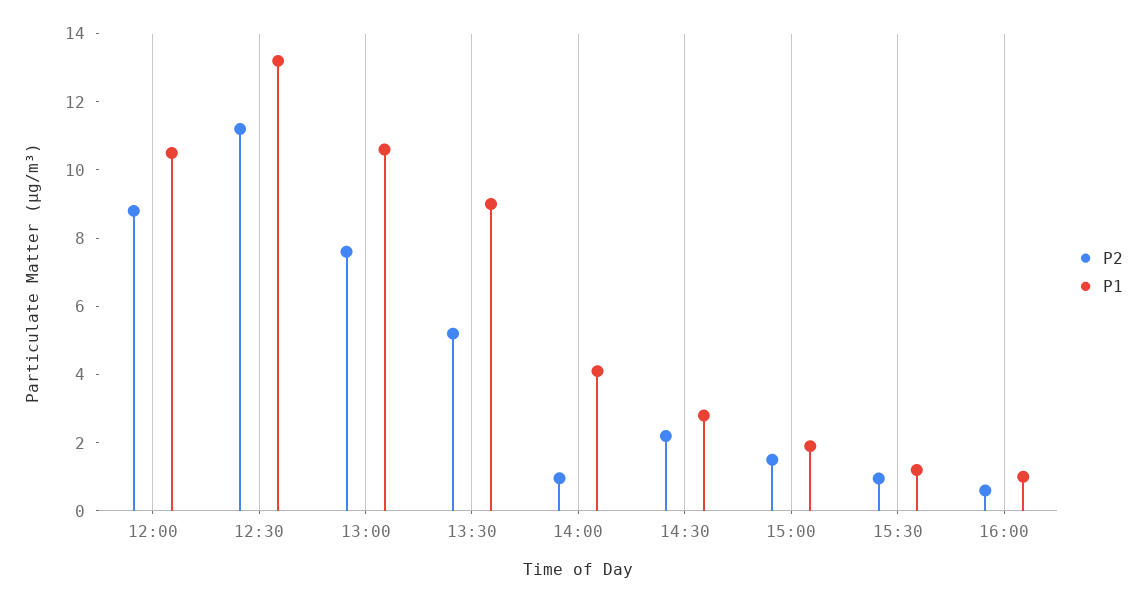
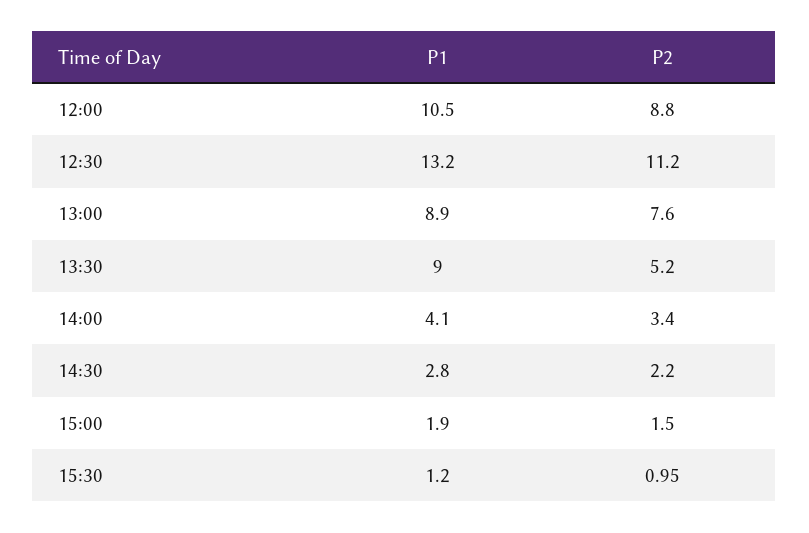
P1, 13:00: 10.5 -> 8.9
P2, 14:00: 1 -> 3.4
P2, 16:00: 0.5 -> none
P1, 16:00: 1 -> none

